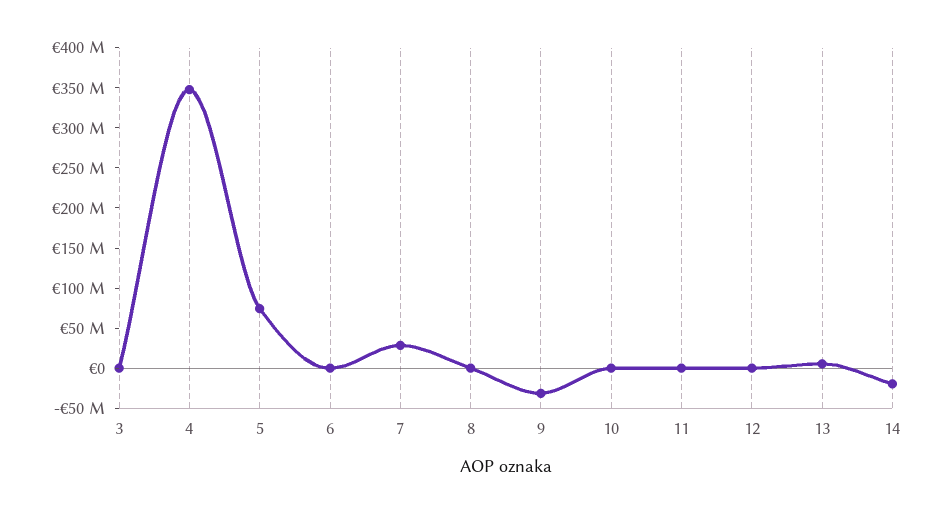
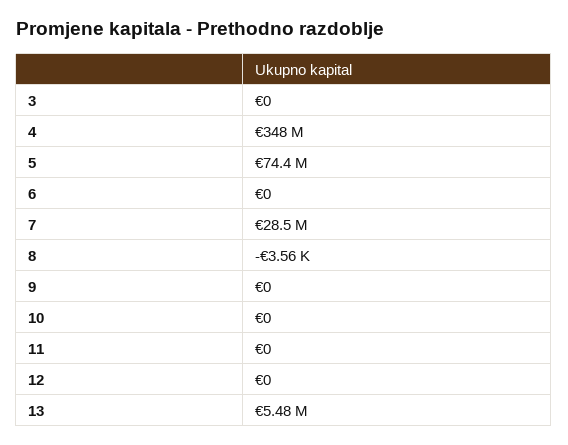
9: -30000000 -> 0
14: -20000000 -> none

